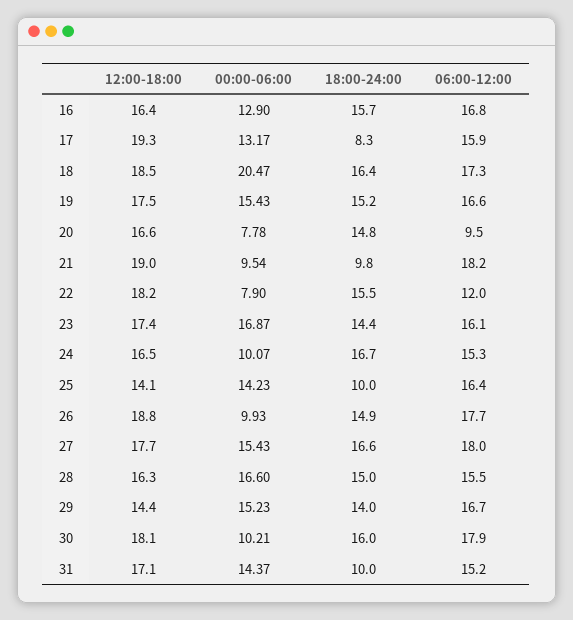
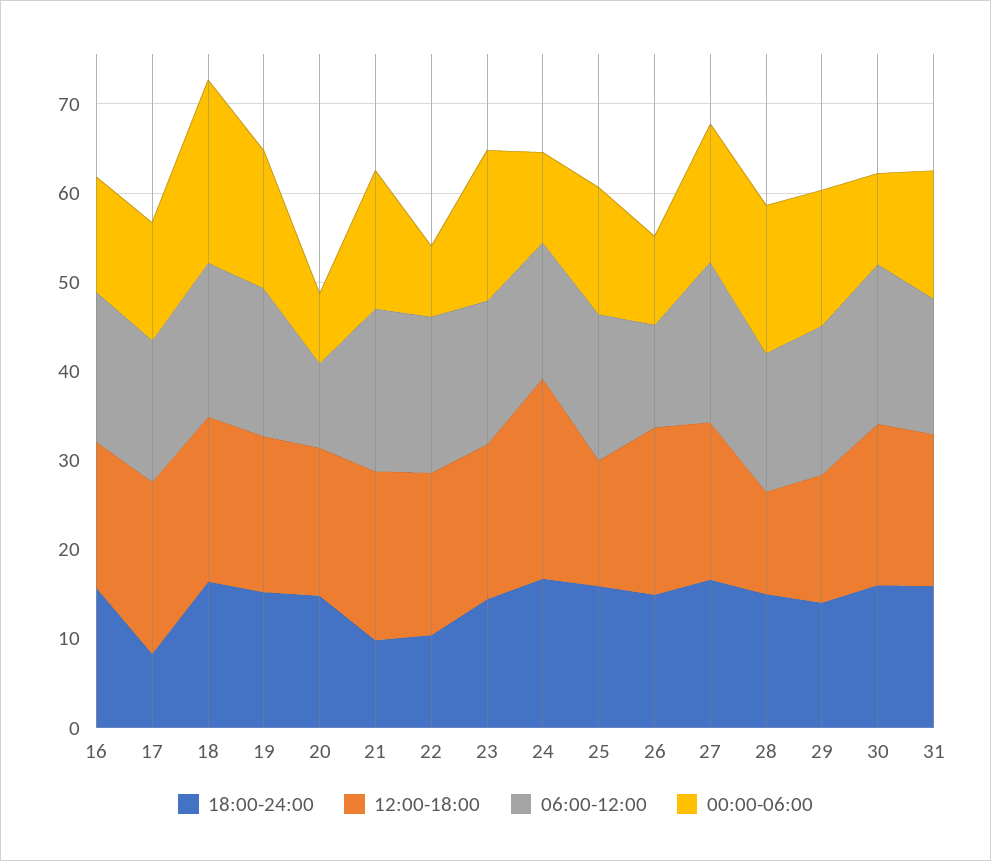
00:00-06:00, 21: 9.54 -> 16
18:00-24:00, 22: 15.5 -> 10
06:00-12:00, 22: 12 -> 18
12:00-18:00, 24: 16.5 -> 22
18:00-24:00, 25: 10 -> 16
06:00-12:00, 26: 17.7 -> 12
12:00-18:00, 28: 16.3 -> 12
18:00-24:00, 31: 10 -> 16

